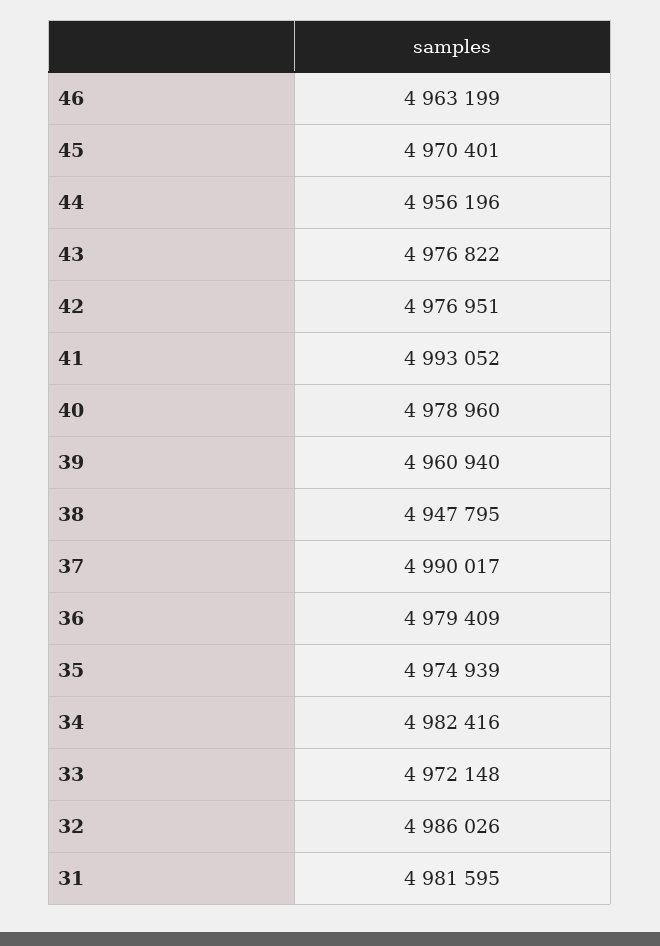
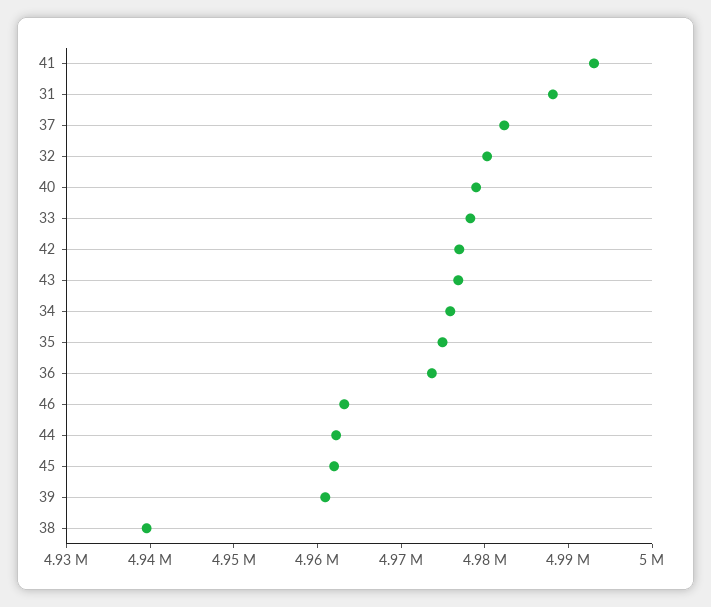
45: 4970401 -> 4962000
44: 4956196 -> 4962000
38: 4947795 -> 4940000
37: 4990017 -> 4982000
36: 4979409 -> 4974000
34: 4982416 -> 4976000
33: 4972148 -> 4978000
32: 4986026 -> 4980000
31: 4981595 -> 4988000

